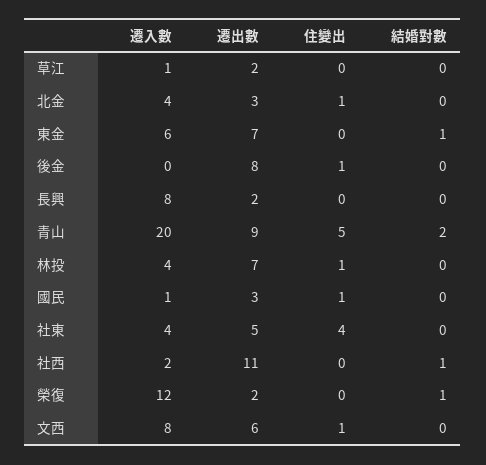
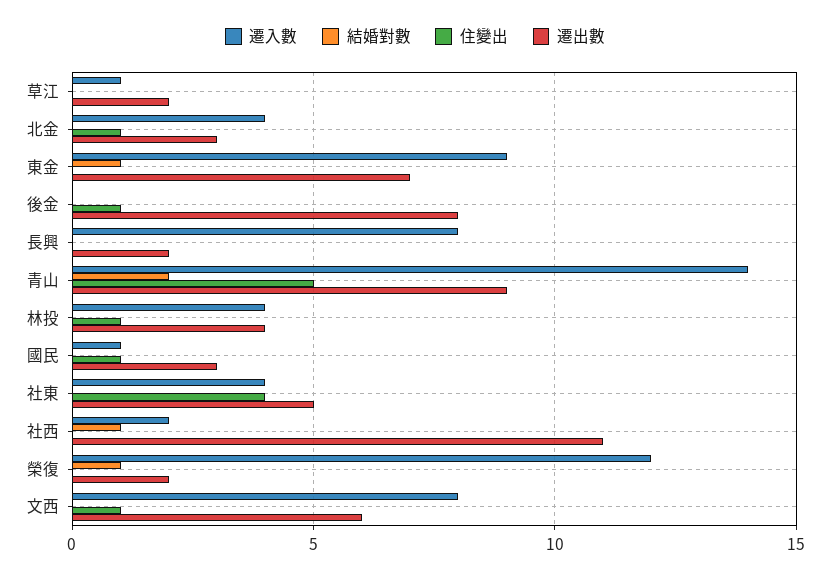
遷入數, 東金: 6 -> 9
遷入數, 青山: 20 -> 14
遷出數, 林投: 7 -> 4

